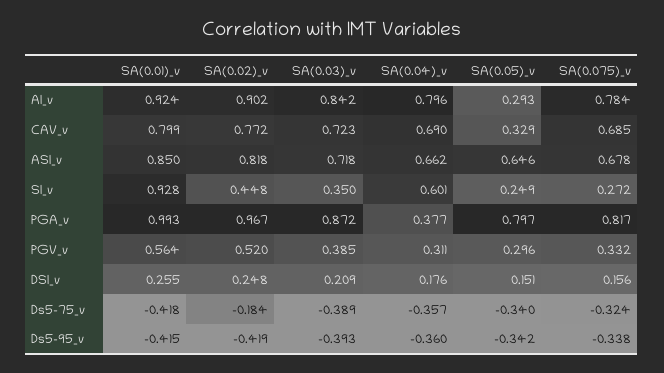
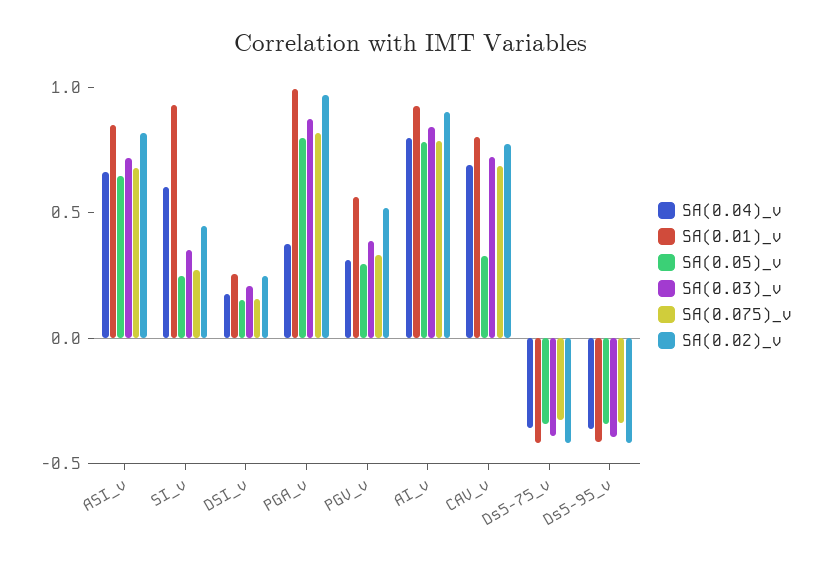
SA(0.05)_v, AI_v: 0.293 -> 0.8
SA(0.02)_v, Ds5-75_v: -0.184 -> -0.4

